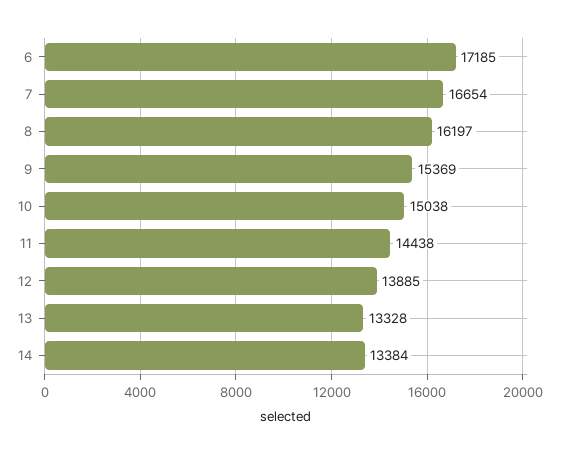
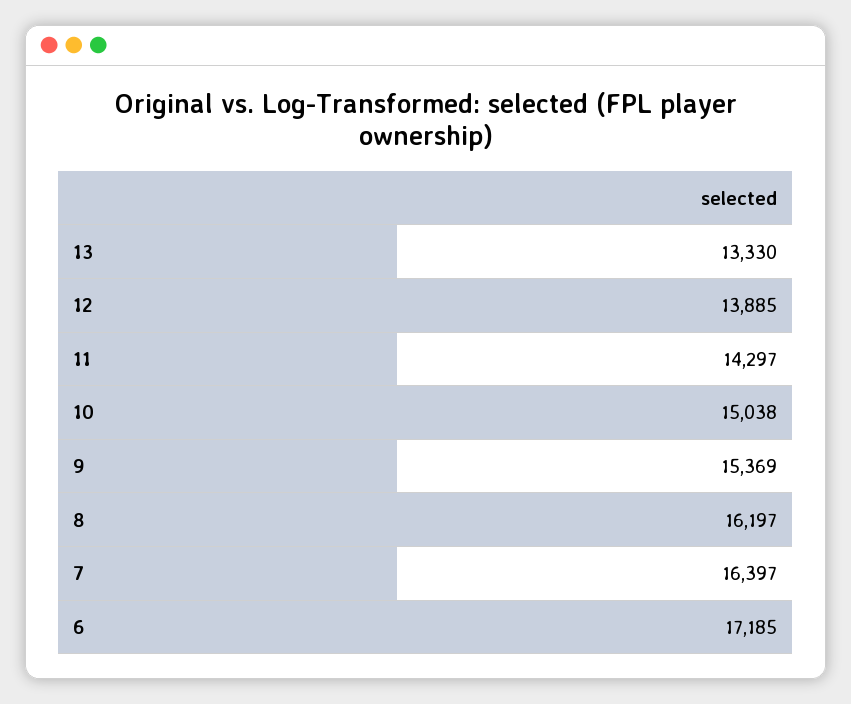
7: 16654 -> 16397
11: 14438 -> 14297
13: 13328 -> 13330
14: 13384 -> none

